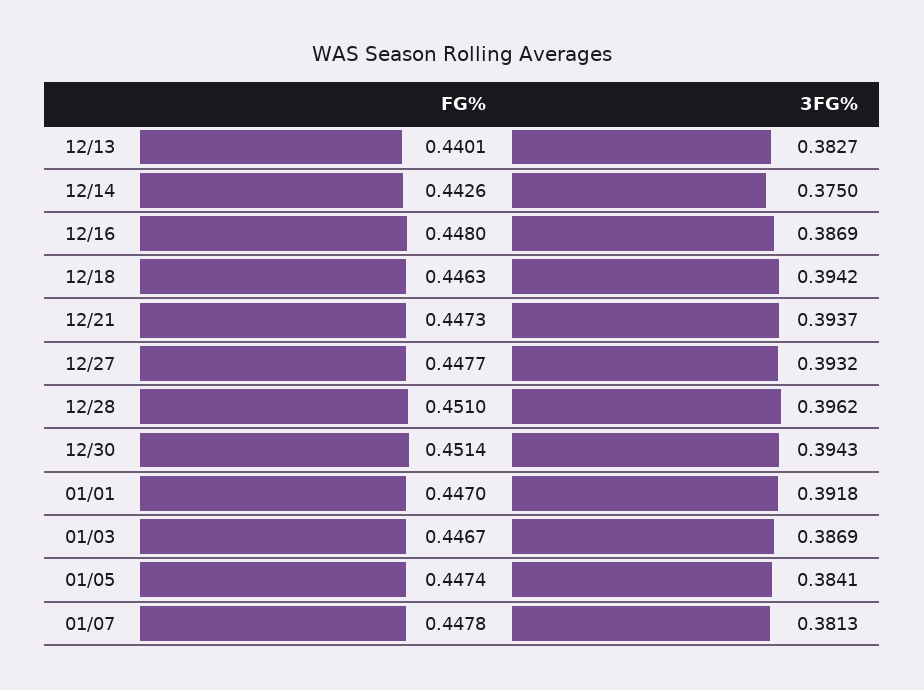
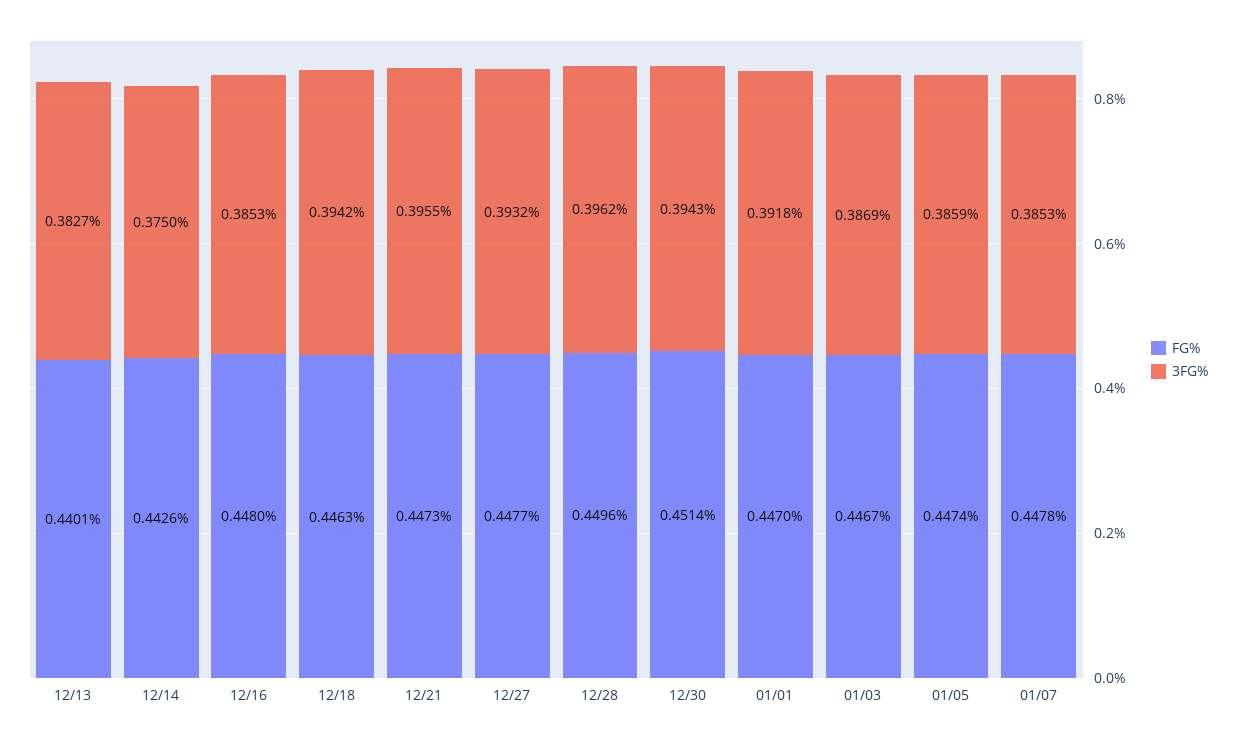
3FG%, 12/16: 0.3869 -> 0.3853
3FG%, 12/21: 0.3937 -> 0.3955
FG%, 12/28: 0.451 -> 0.4496
3FG%, 01/05: 0.3841 -> 0.3859
3FG%, 01/07: 0.3813 -> 0.3853

